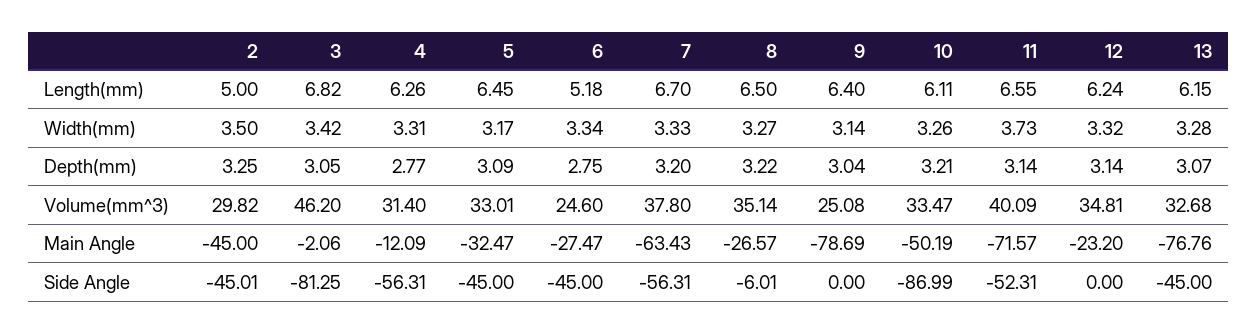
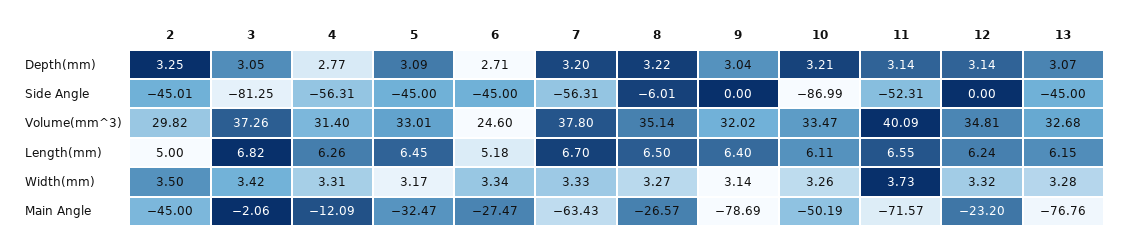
6, Depth(mm): 2.75 -> 2.71
3, Volume(mm^3): 46.2 -> 37.26
9, Volume(mm^3): 25.08 -> 32.02

